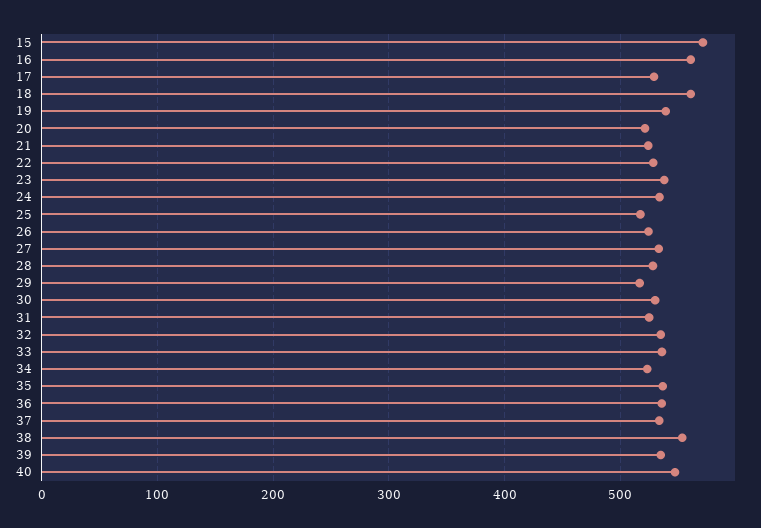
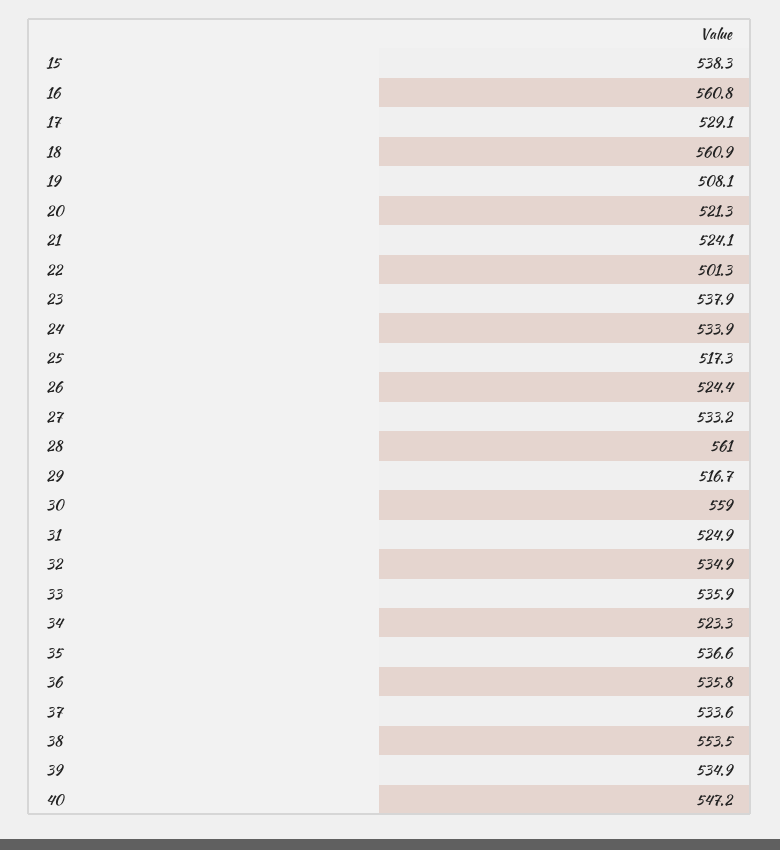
15: 570 -> 538.3
19: 540 -> 508.1
22: 530 -> 501.3
28: 530 -> 561
30: 530 -> 559

